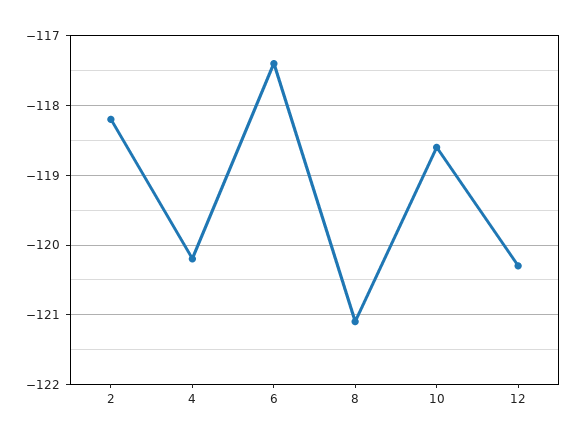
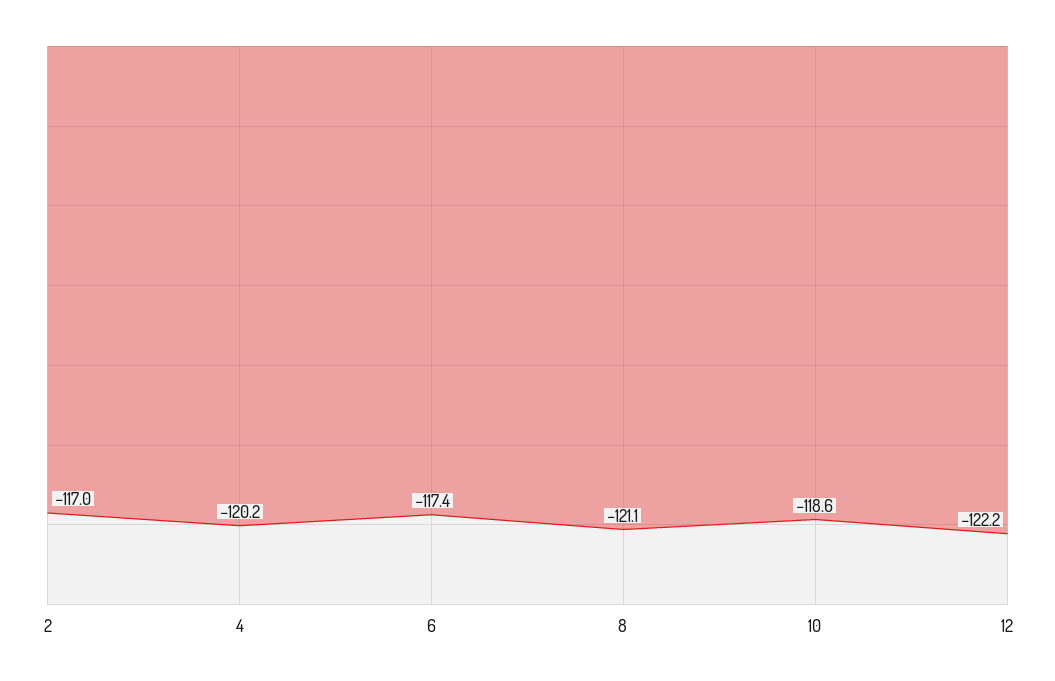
2: -118.2 -> -117
12: -120.3 -> -122.2

